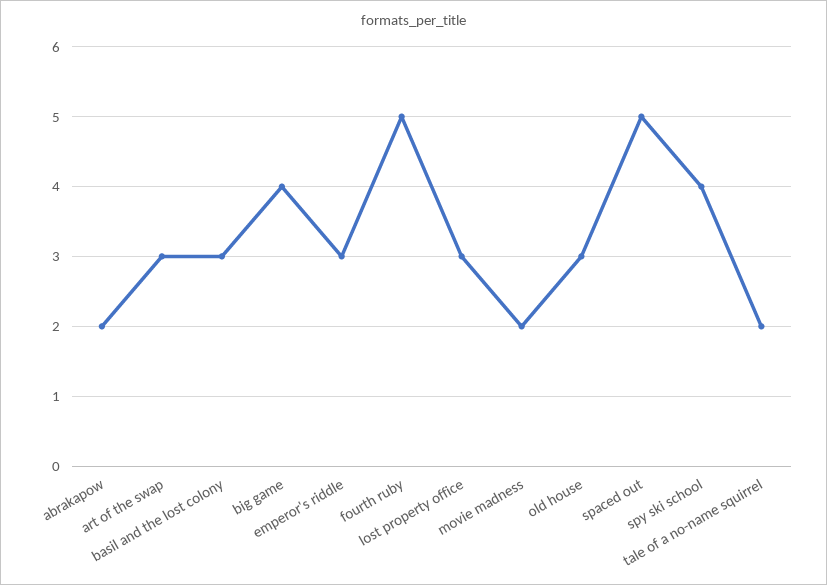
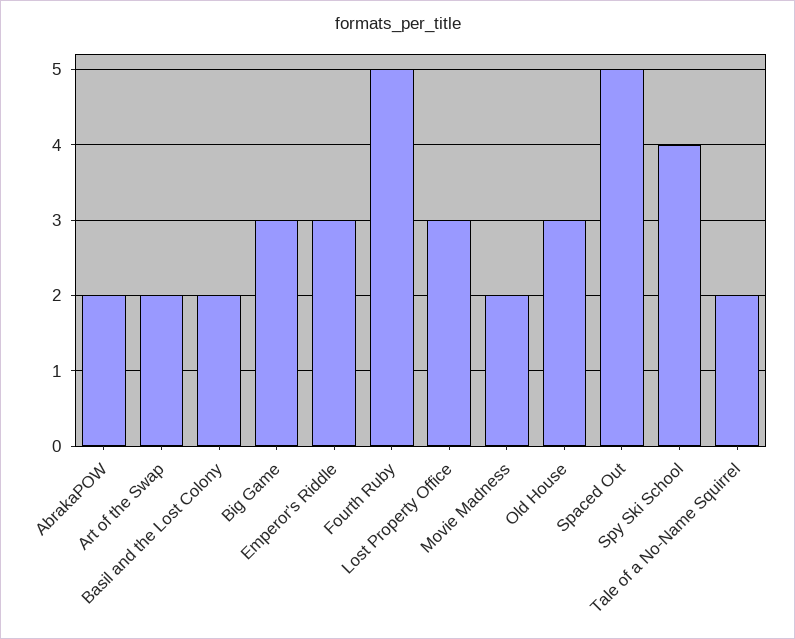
art of the swap: 3 -> 2
basil and the lost colony: 3 -> 2
big game: 4 -> 3

